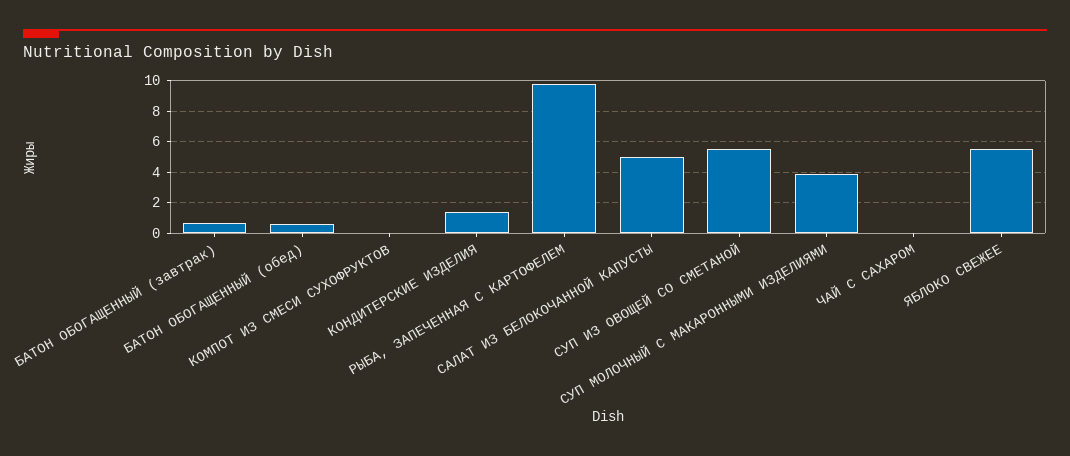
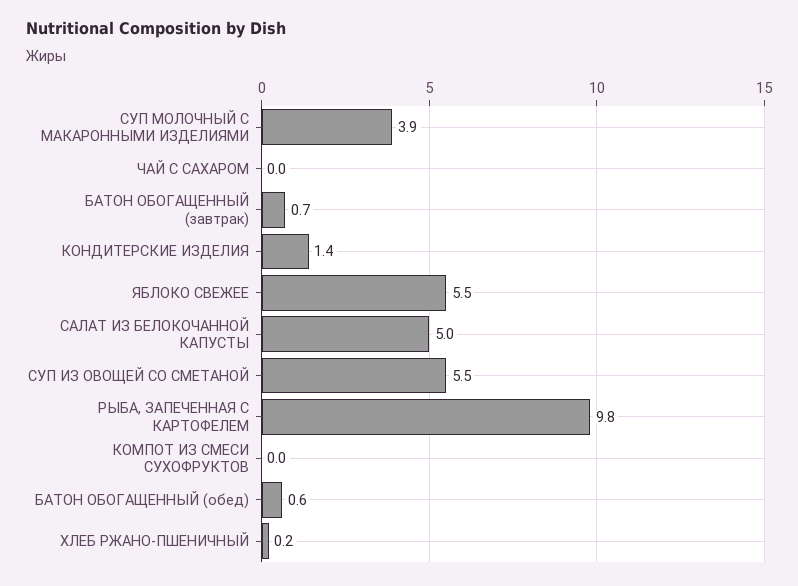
ХЛЕБ РЖАНО-ПШЕНИЧНЫЙ: none -> 0.2

